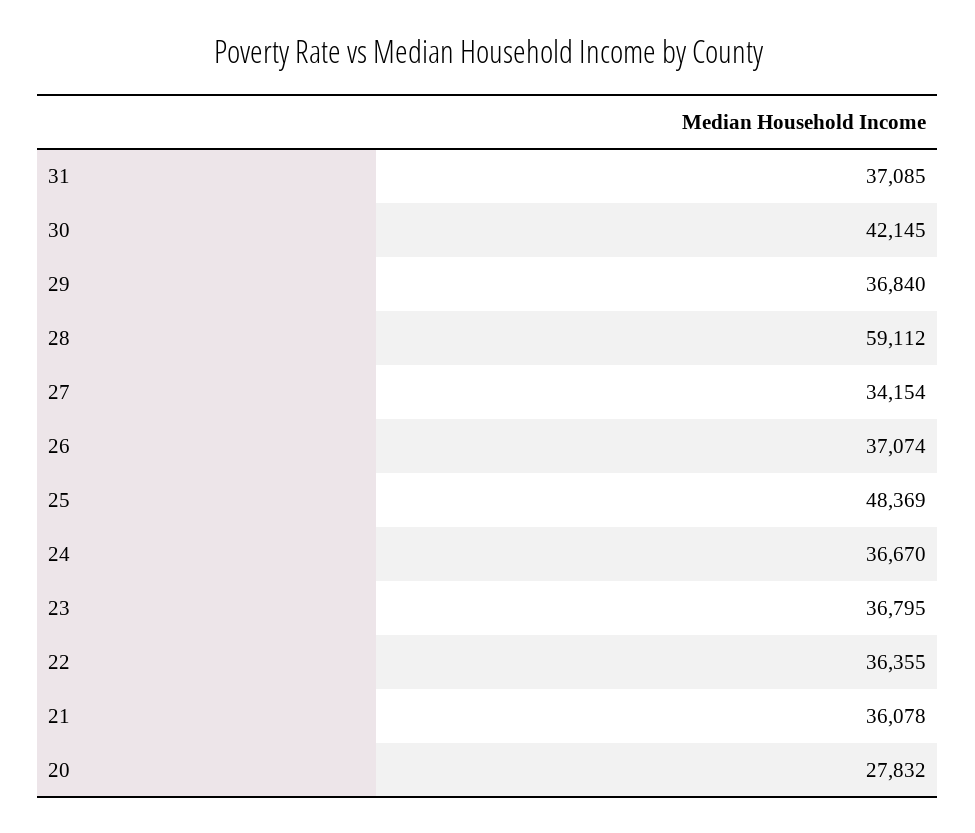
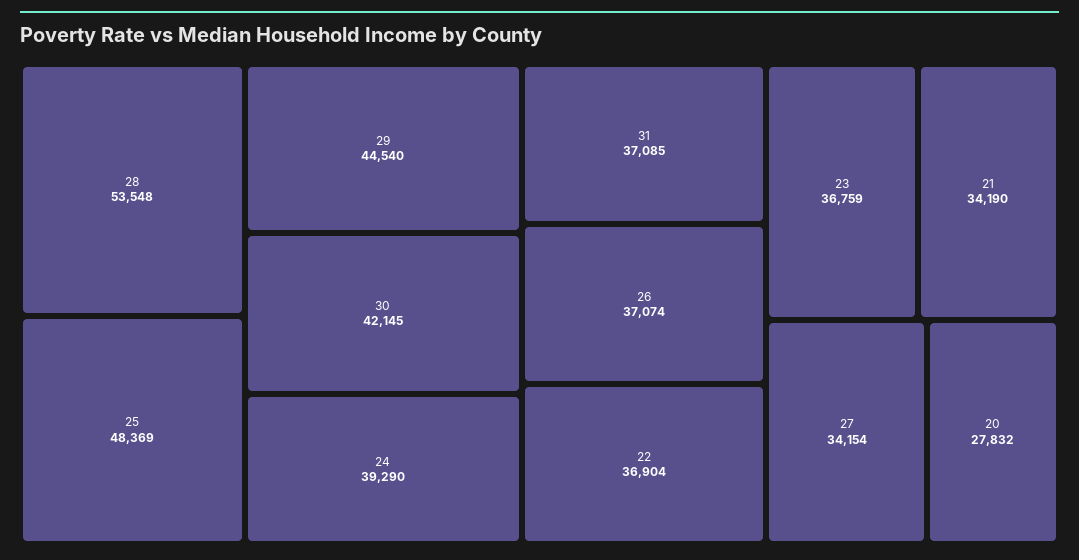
29: 36840 -> 44540
28: 59112 -> 53548
24: 36670 -> 39290
23: 36795 -> 36759
22: 36355 -> 36904
21: 36078 -> 34190

